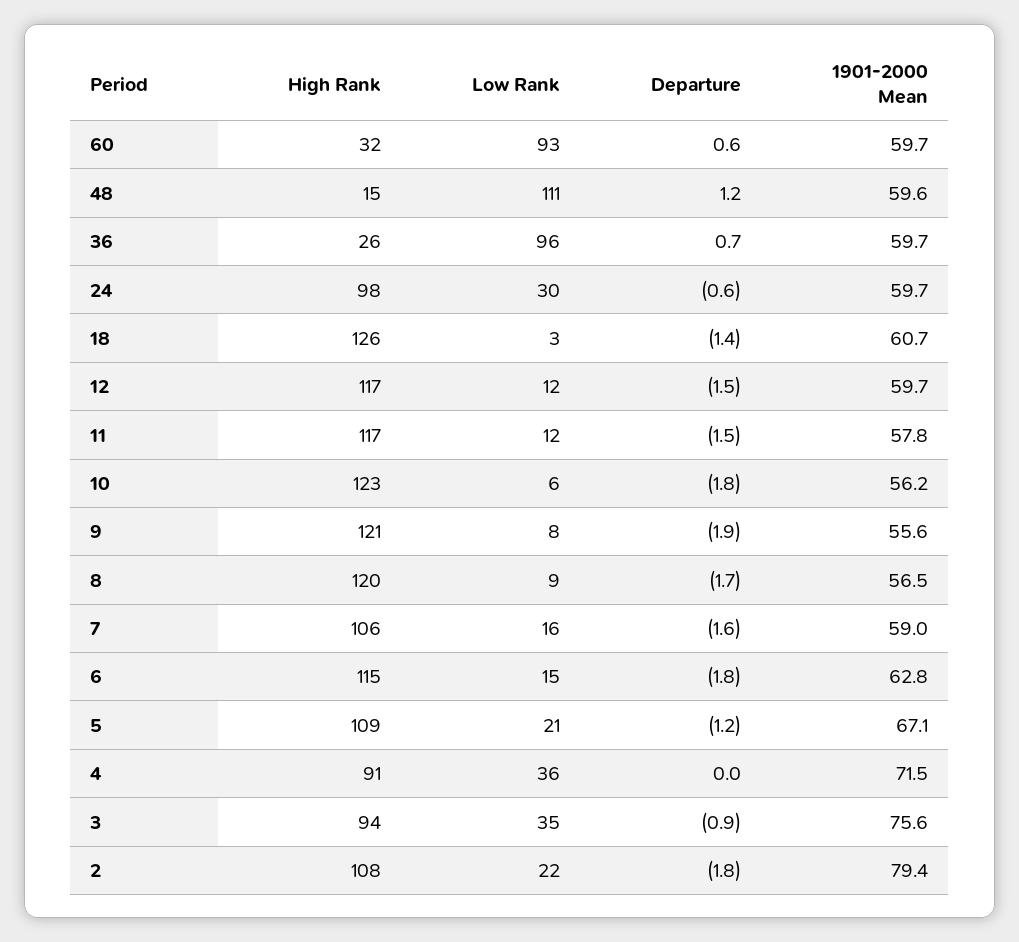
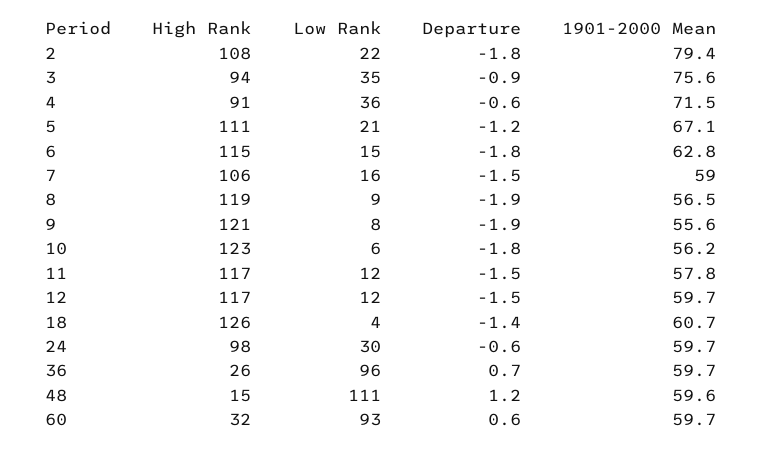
Low Rank, 18: 3 -> 4
High Rank, 8: 120 -> 119
Departure, 8: -1.7 -> -1.9
Departure, 7: -1.6 -> -1.5
High Rank, 5: 109 -> 111
Departure, 4: 0 -> -0.6

